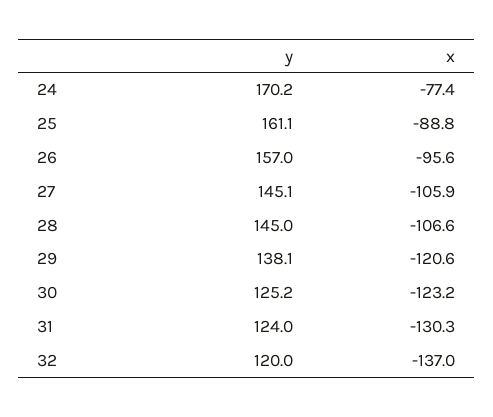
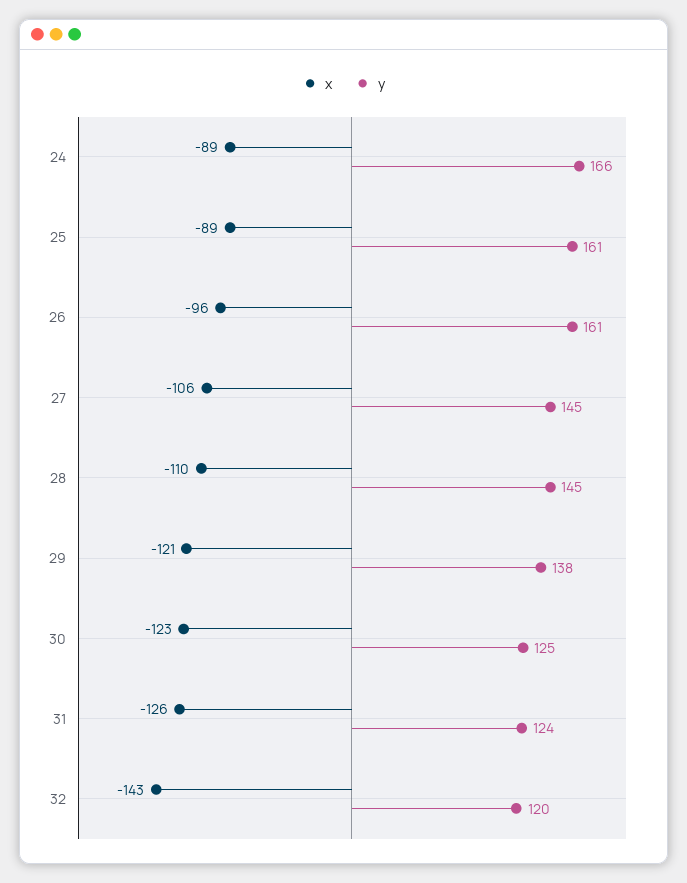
y, 24: 170.2 -> 166
x, 24: -77.4 -> -89
y, 26: 157 -> 161
x, 28: -106.6 -> -110
x, 31: -130.3 -> -126
x, 32: -137 -> -143

